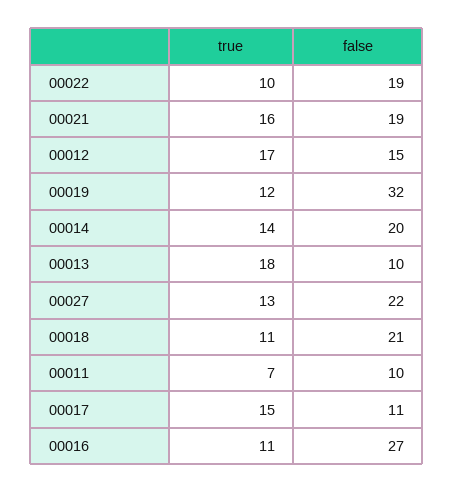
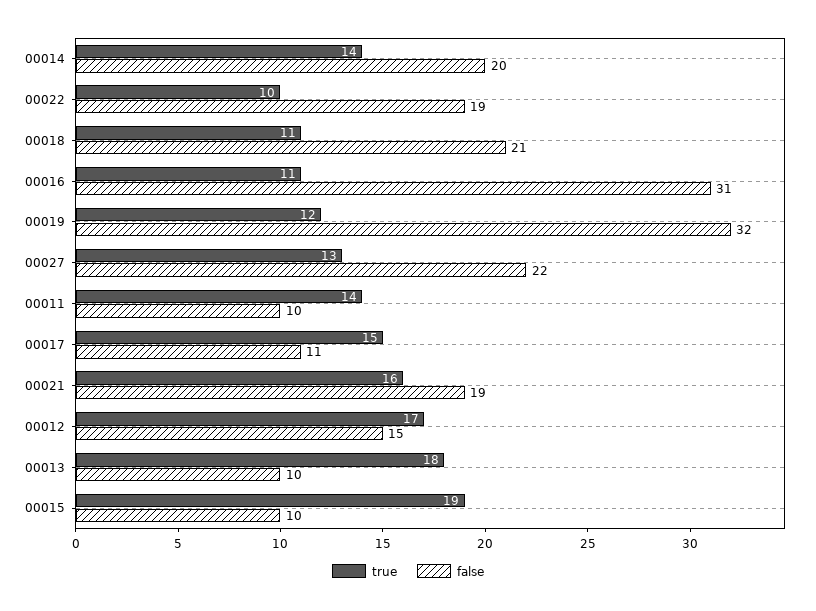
true, 00011: 7 -> 14
false, 00016: 27 -> 31
true, 00015: none -> 19
false, 00015: none -> 10

